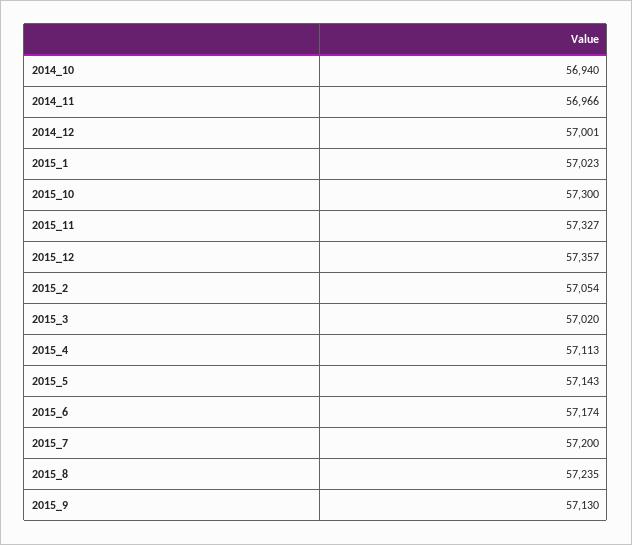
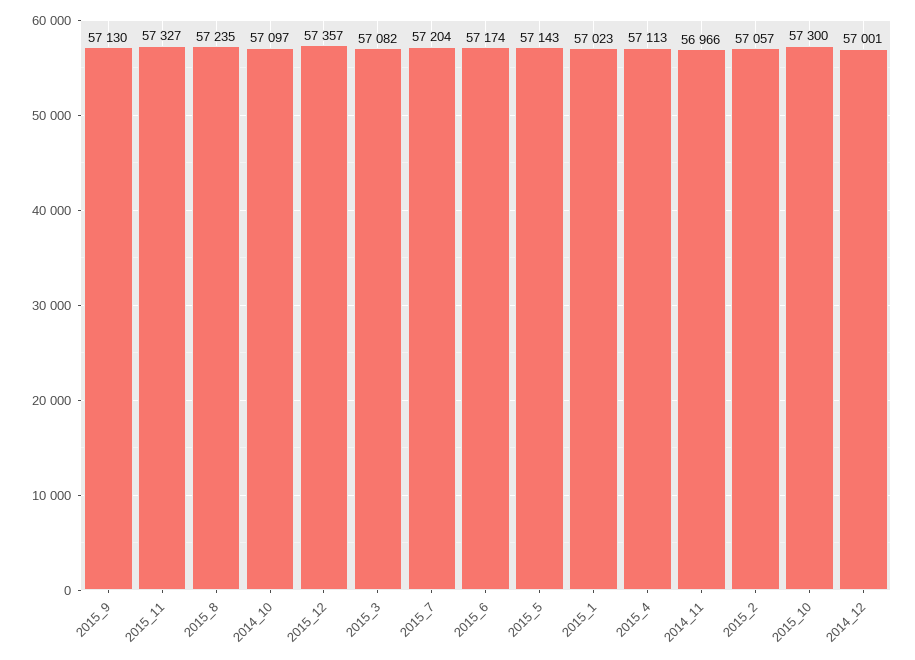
2014_10: 56940 -> 57097
2015_2: 57054 -> 57057
2015_3: 57020 -> 57082
2015_7: 57200 -> 57204

